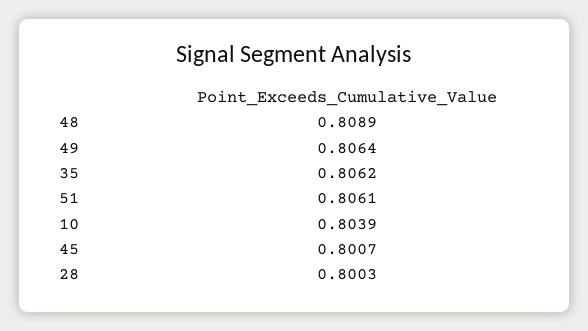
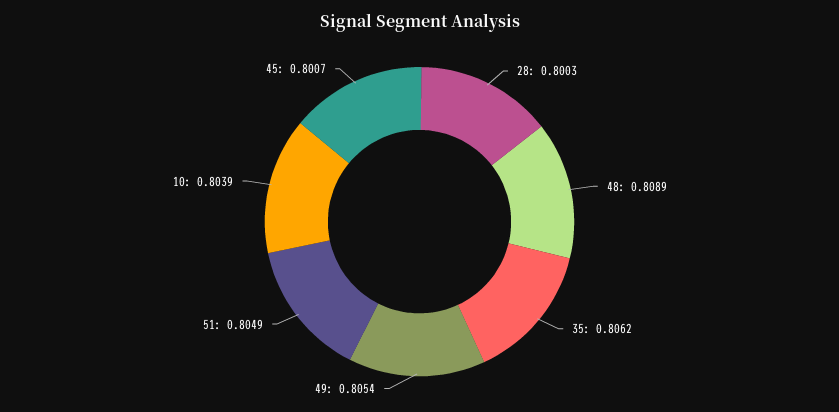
49: 0.8064 -> 0.8054
51: 0.8061 -> 0.8049

